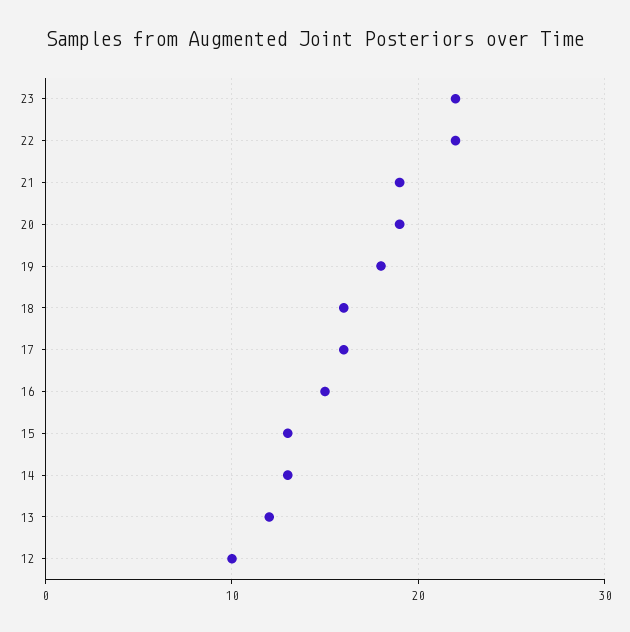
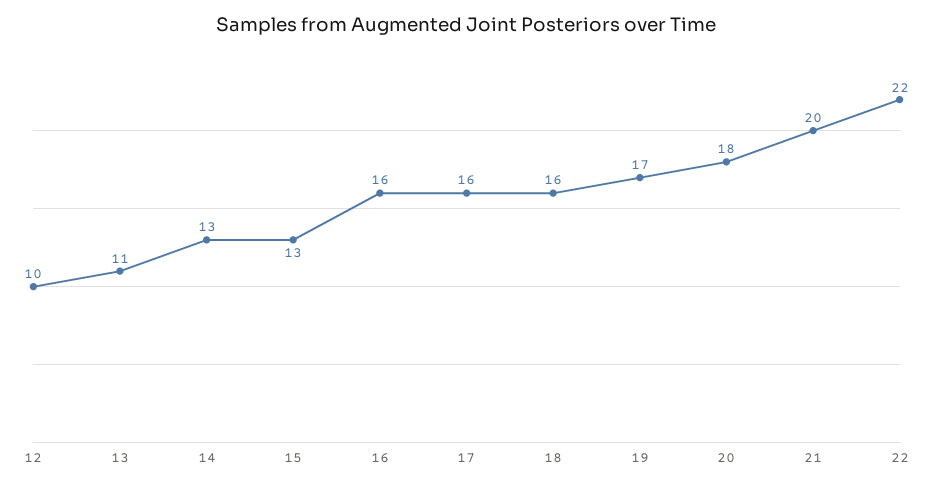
23: 22 -> none
21: 19 -> 20
20: 19 -> 18
19: 18 -> 17
16: 15 -> 16
13: 12 -> 11

